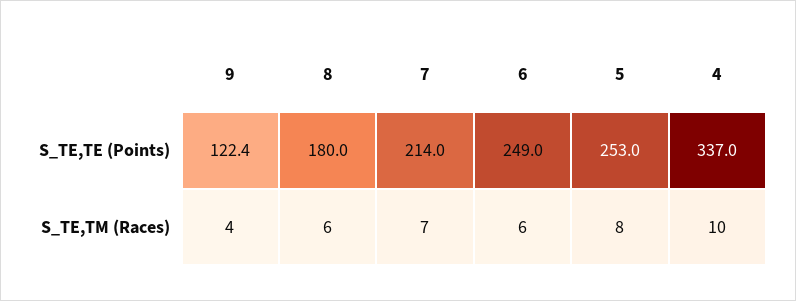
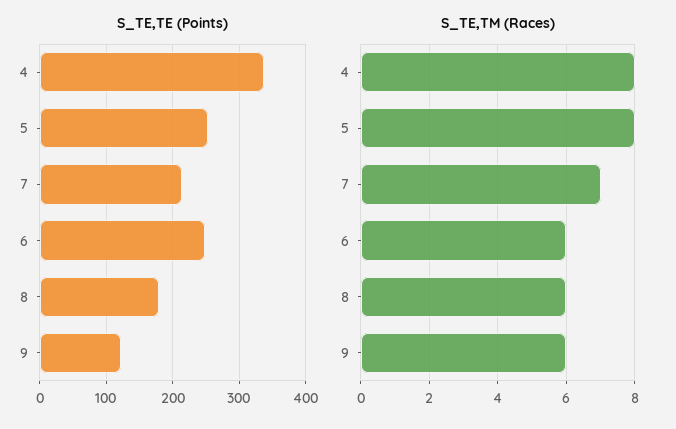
S_TE,TM (Races), 9: 4 -> 6
S_TE,TM (Races), 4: 10 -> 8

